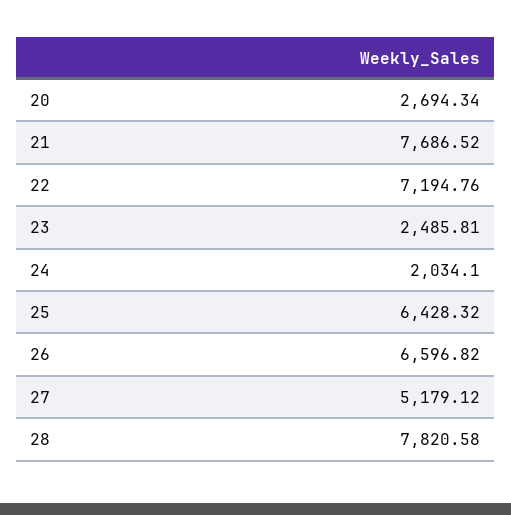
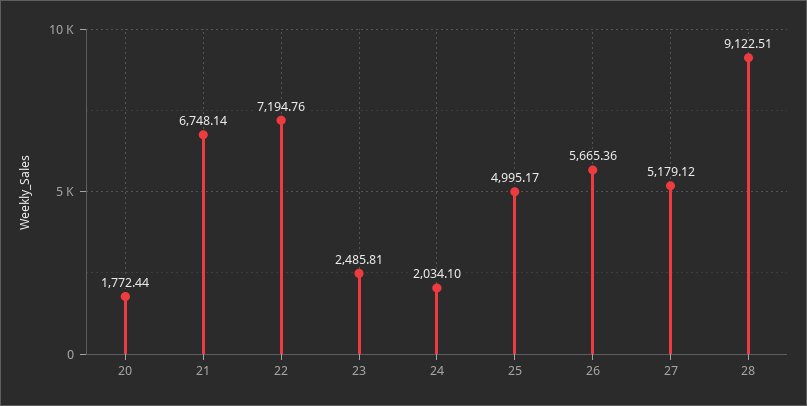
20: 2694.34 -> 1772.44
21: 7686.52 -> 6748.14
25: 6428.32 -> 4995.17
26: 6596.82 -> 5665.36
28: 7820.58 -> 9122.51

